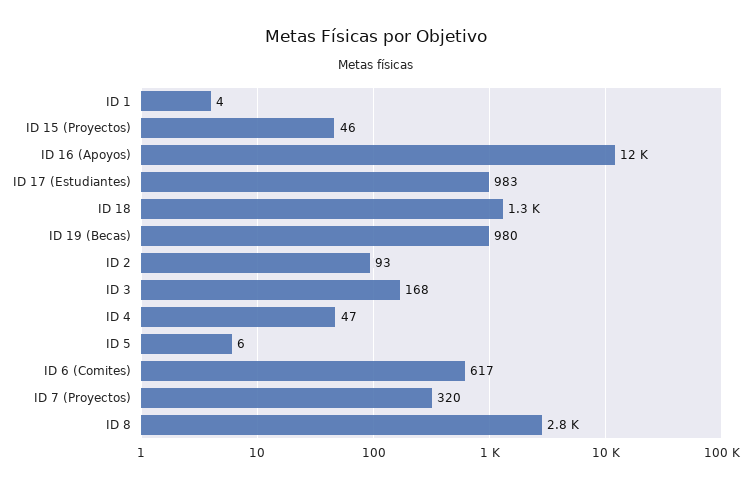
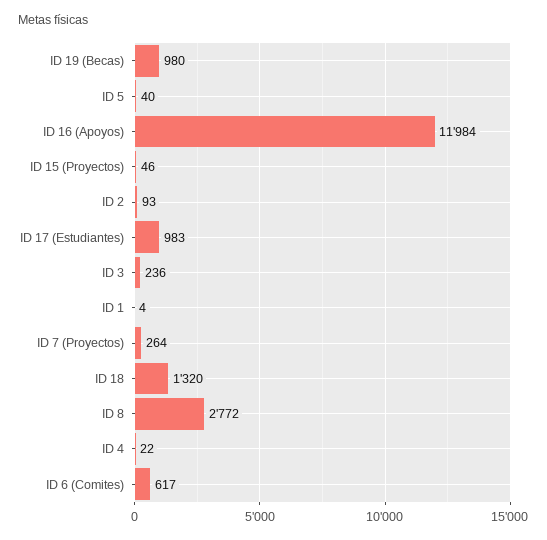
ID 3: 168 -> 236
ID 4: 47 -> 22
ID 5: 6 -> 40
ID 7 (Proyectos): 320 -> 264

